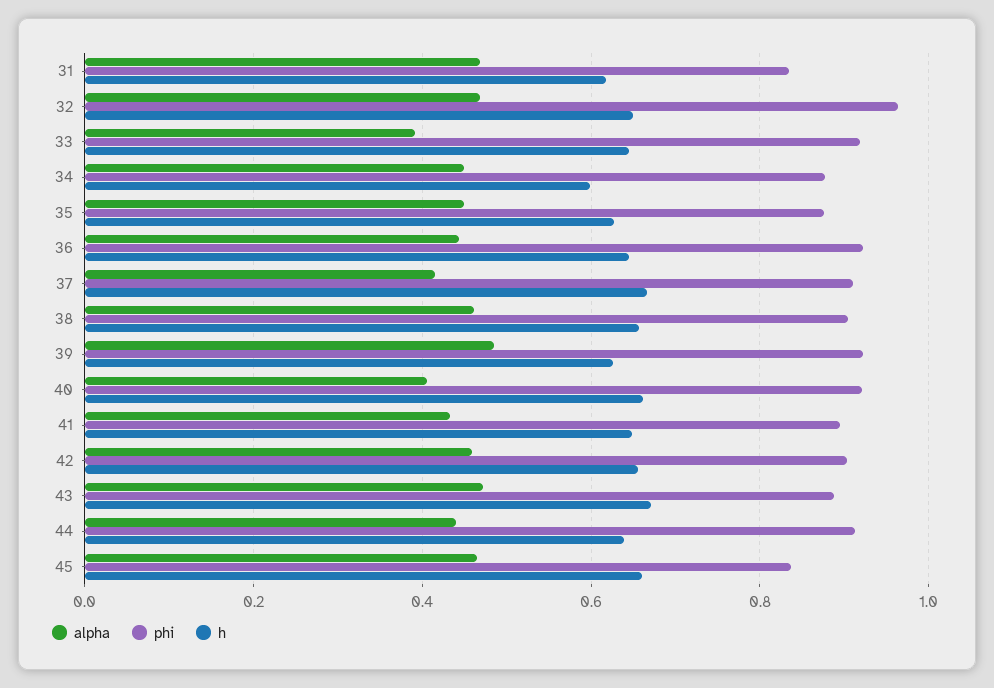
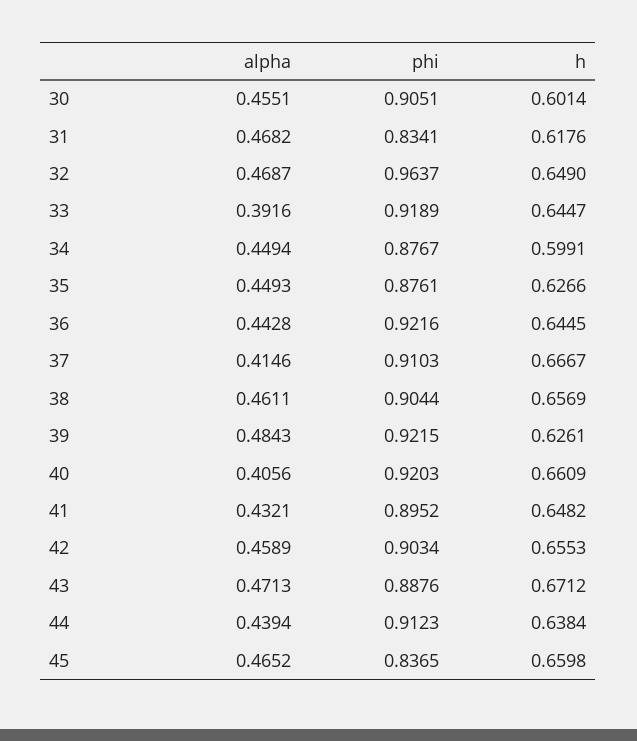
alpha, 30: none -> 0.4551
phi, 30: none -> 0.9051
h, 30: none -> 0.6014

